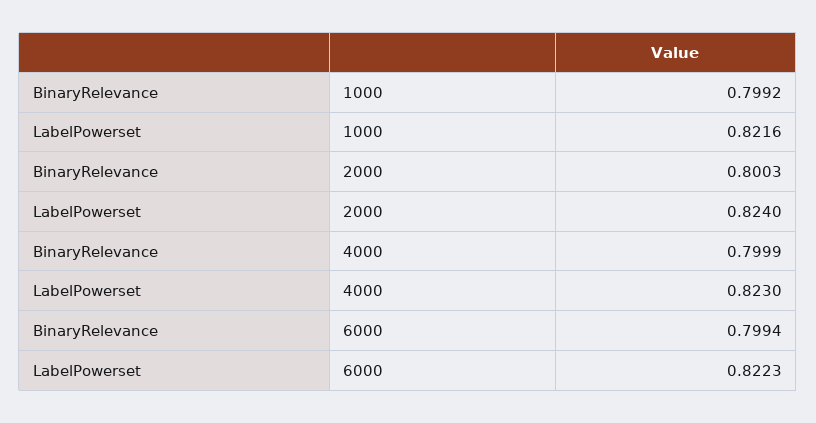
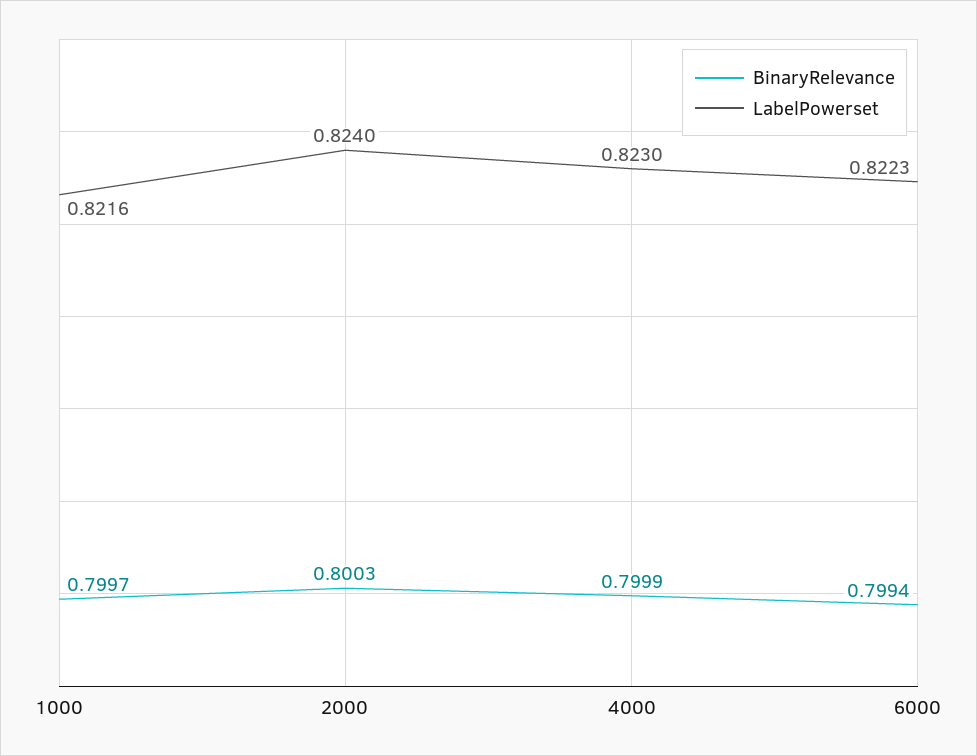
BinaryRelevance, 1000: 0.7992 -> 0.7997

